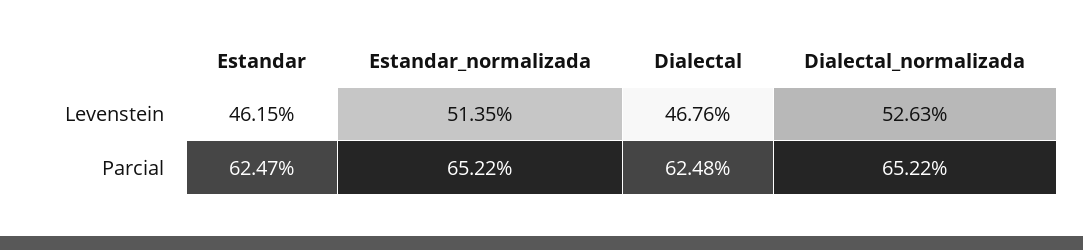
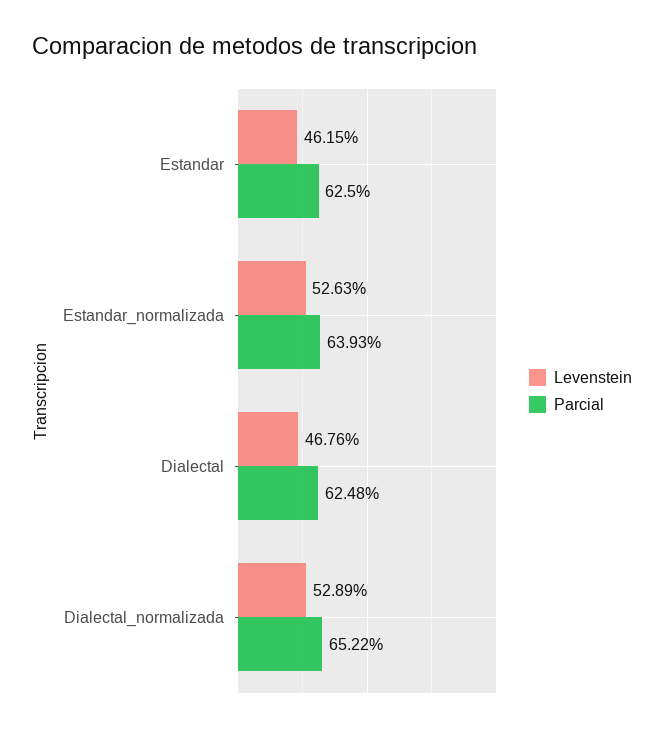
Levenstein, Estandar_normalizada: 51.35 -> 52.63
Levenstein, Dialectal_normalizada: 52.63 -> 52.89
Parcial, Estandar: 62.47 -> 62.5
Parcial, Estandar_normalizada: 65.22 -> 63.93

